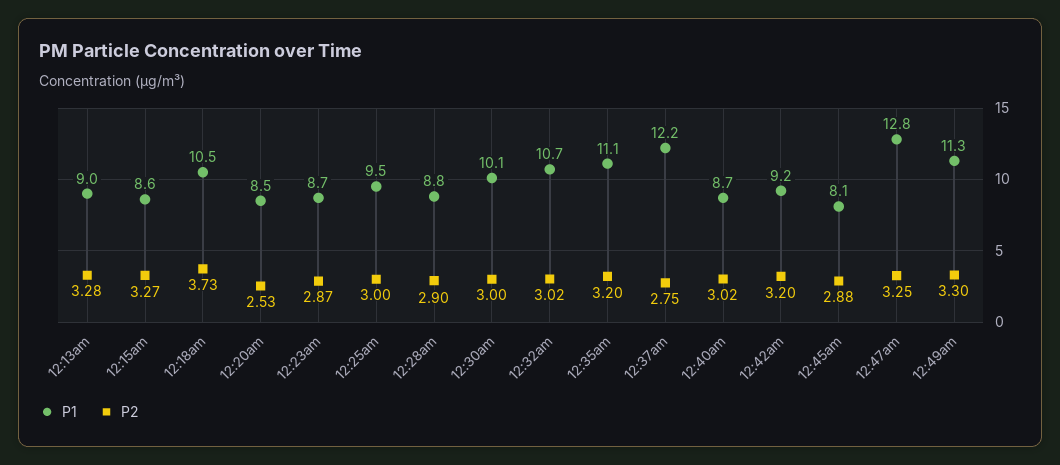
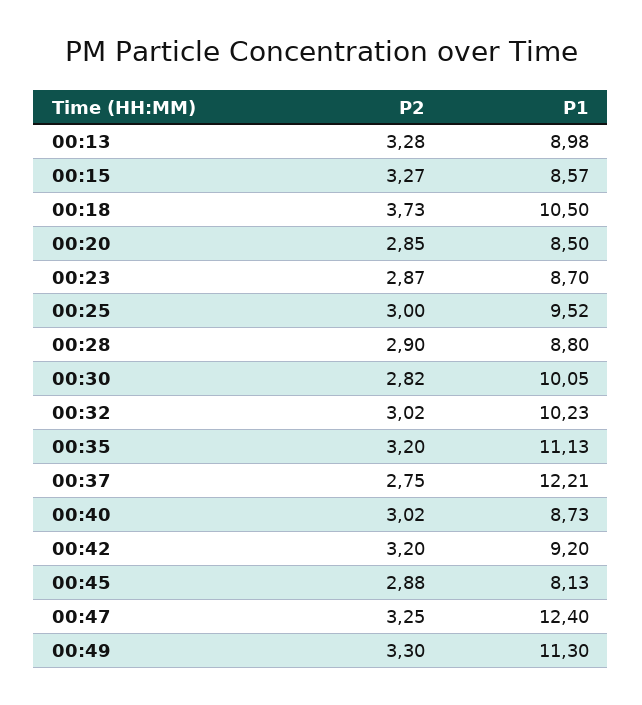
P2, 12:20am: 2.53 -> 2.85
P2, 12:30am: 3 -> 2.82
P1, 12:32am: 10.7 -> 10.23
P1, 12:47am: 12.8 -> 12.4

